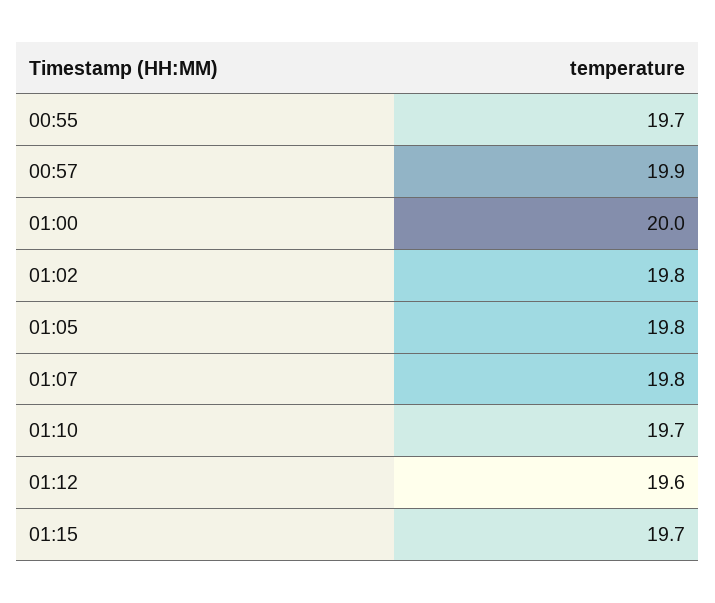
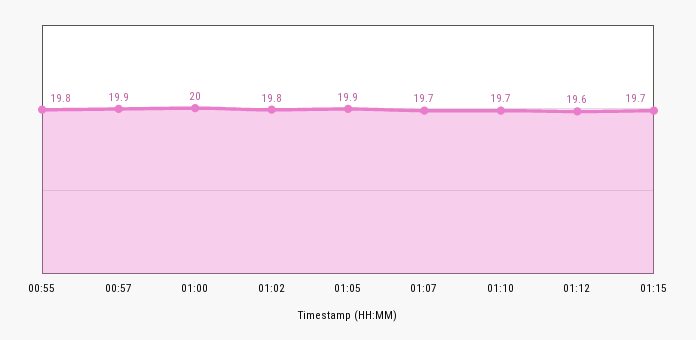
00:55: 19.7 -> 19.8
01:05: 19.8 -> 19.9
01:07: 19.8 -> 19.7

